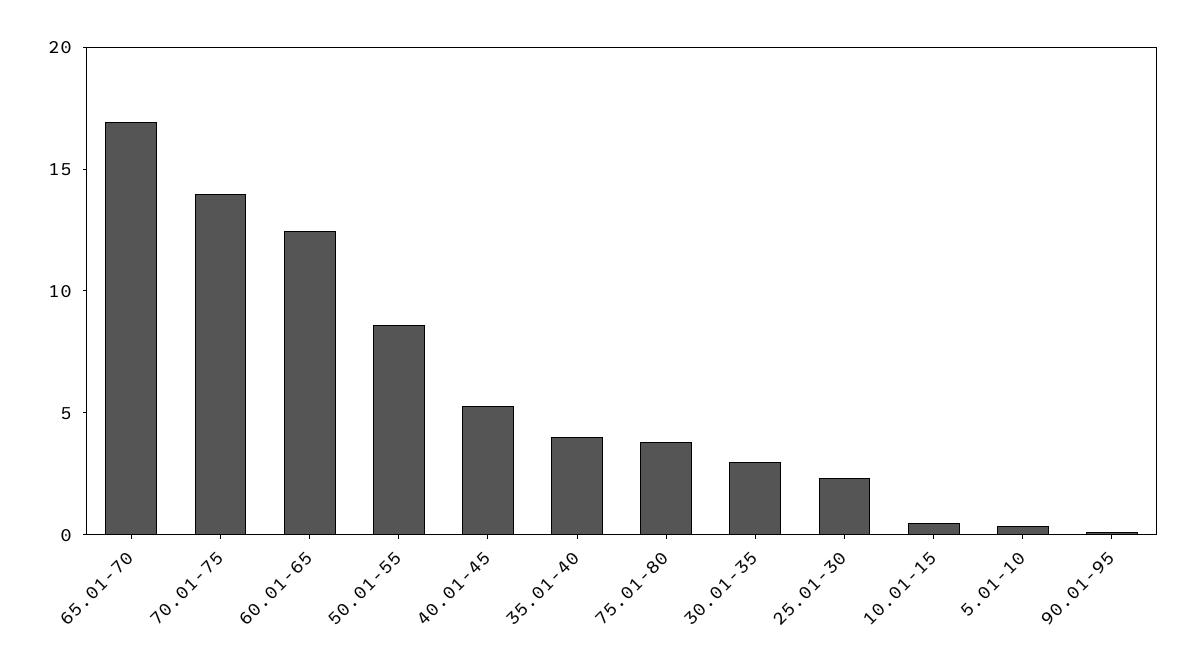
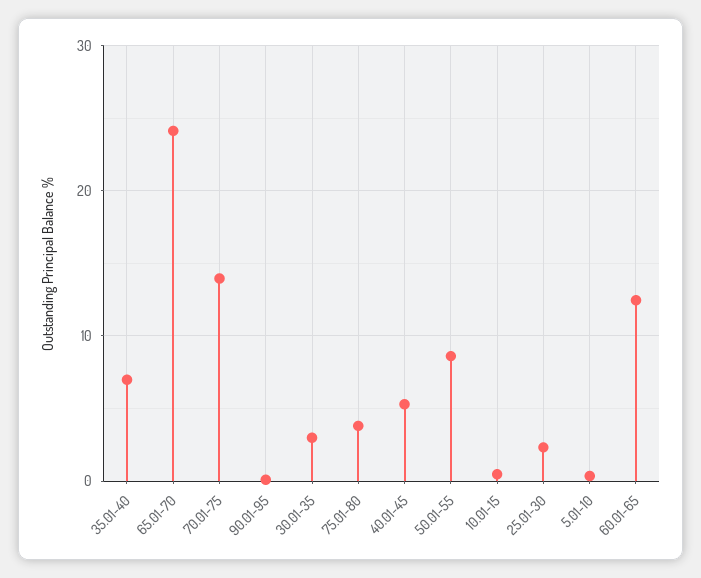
65.01-70: 17 -> 24
35.01-40: 4 -> 7

